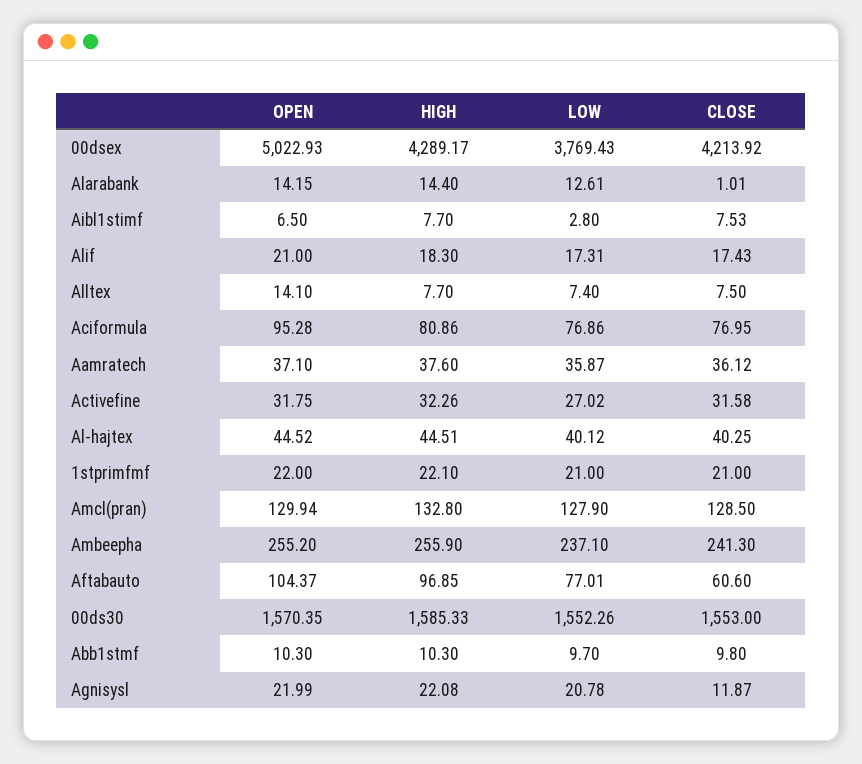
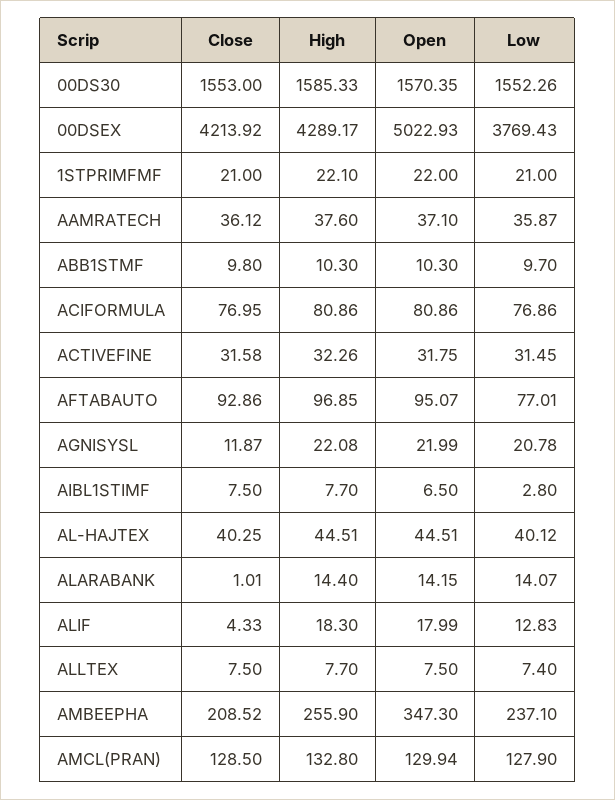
LOW, Alarabank: 12.61 -> 14.07
CLOSE, Aibl1stimf: 7.53 -> 7.5
OPEN, Alif: 21 -> 17.99
LOW, Alif: 17.31 -> 12.83
CLOSE, Alif: 17.43 -> 4.33
OPEN, Alltex: 14.1 -> 7.5
OPEN, Aciformula: 95.28 -> 80.86
LOW, Activefine: 27.02 -> 31.45
OPEN, Al-hajtex: 44.52 -> 44.51
OPEN, Ambeepha: 255.2 -> 347.3
CLOSE, Ambeepha: 241.3 -> 208.52
OPEN, Aftabauto: 104.37 -> 95.07
CLOSE, Aftabauto: 60.6 -> 92.86

